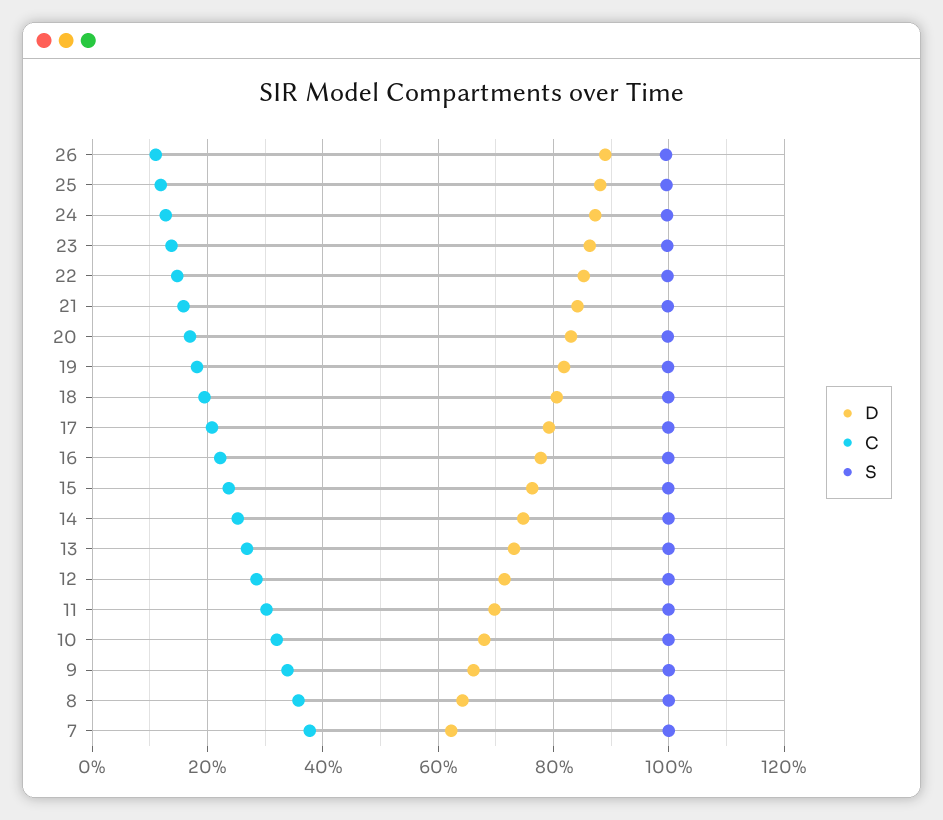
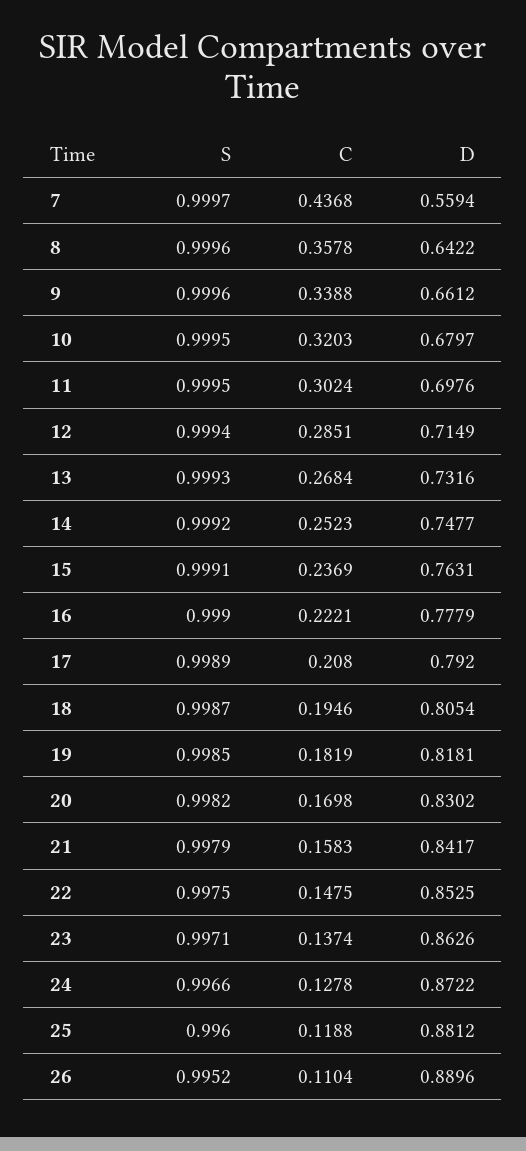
D, 7: 0.62 -> 0.5594
C, 7: 0.38 -> 0.4368

